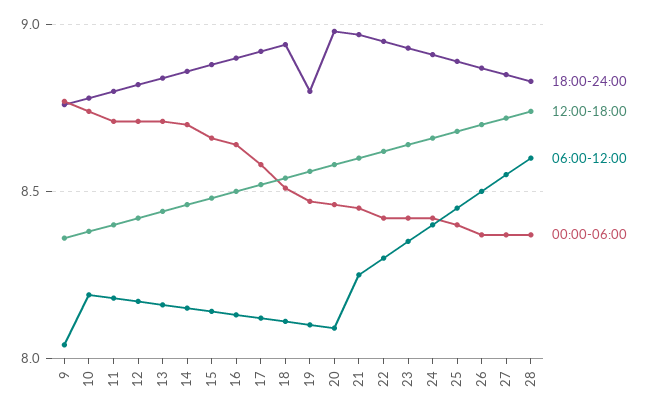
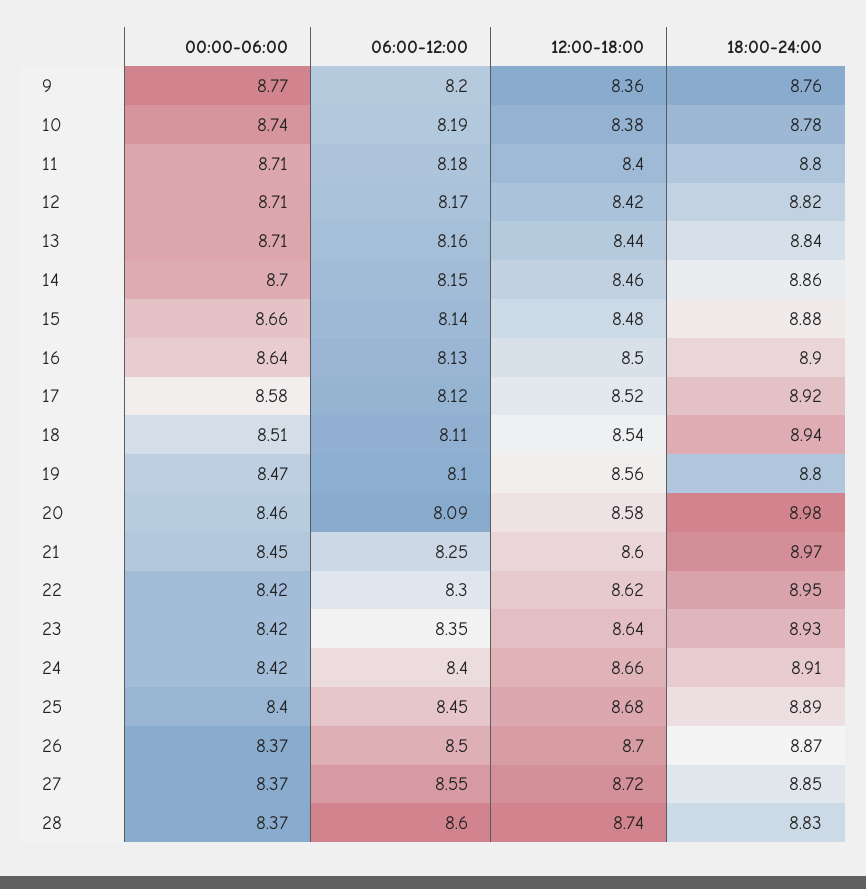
06:00-12:00, 9: 8.05 -> 8.2

